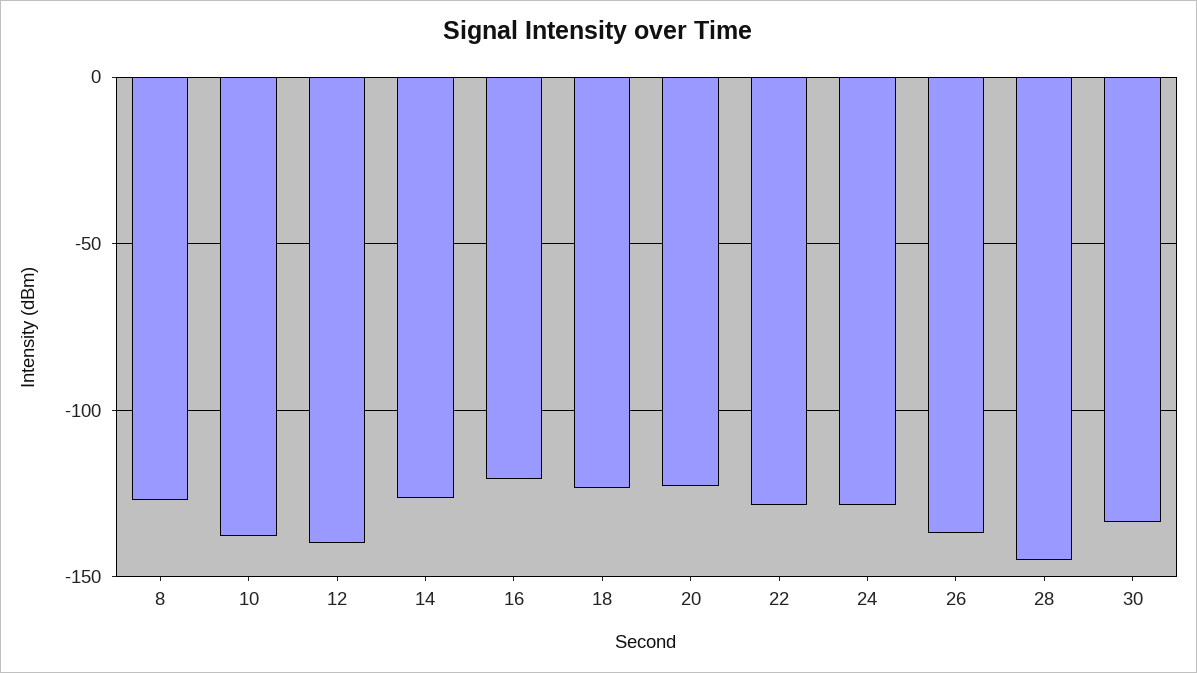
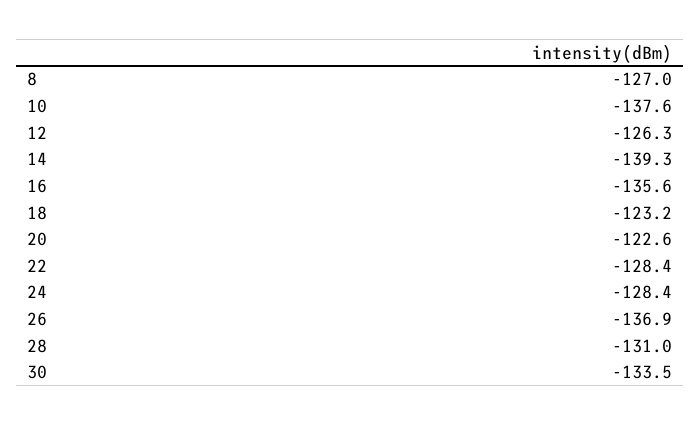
12: -140 -> -126.3
14: -125 -> -139.3
16: -120 -> -135.6
28: -145 -> -131

